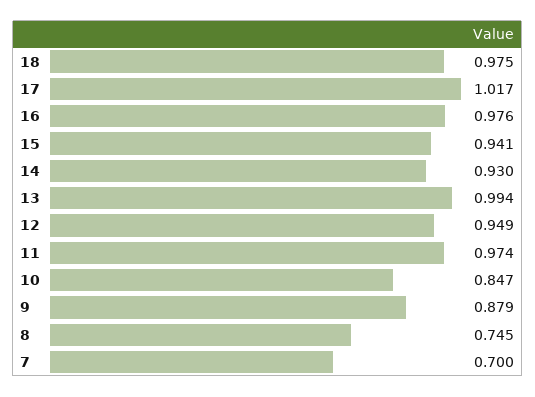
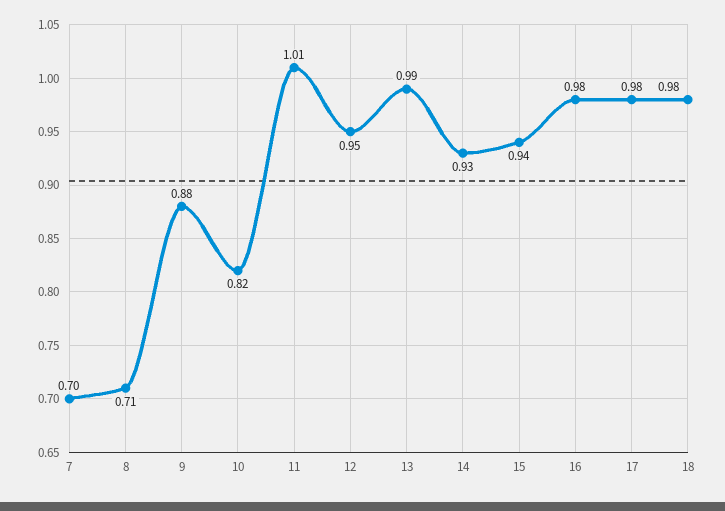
17: 1.017 -> 0.98
11: 0.974 -> 1.01
10: 0.847 -> 0.82
8: 0.745 -> 0.71

